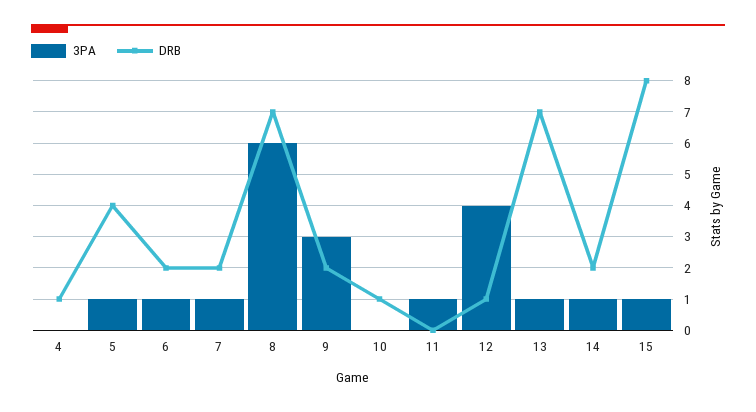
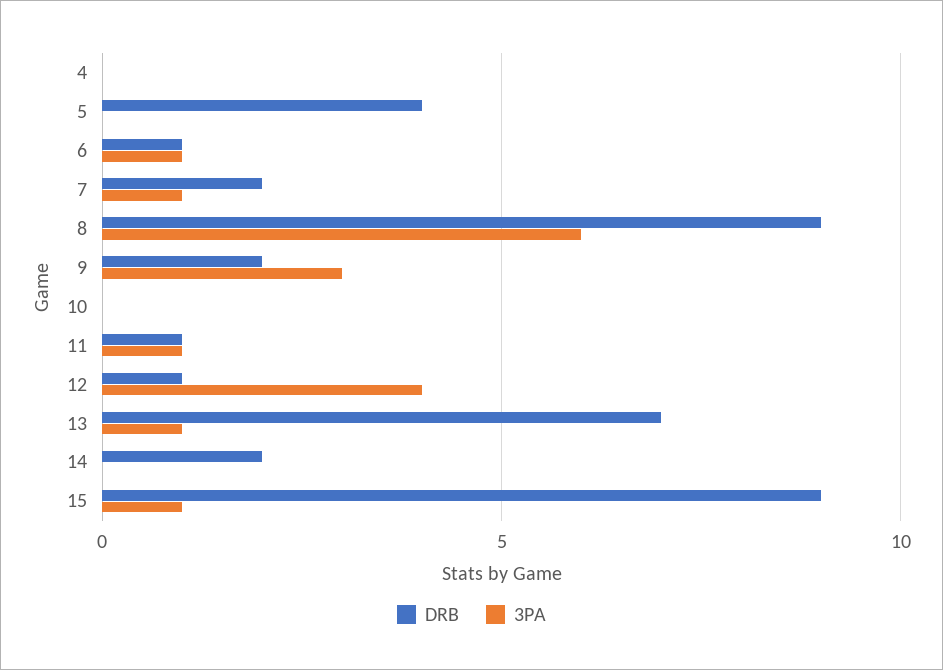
DRB, 4: 1 -> 0
3PA, 5: 1 -> 0
DRB, 6: 2 -> 1
DRB, 8: 7 -> 9
DRB, 10: 1 -> 0
DRB, 11: 0 -> 1
3PA, 14: 1 -> 0
DRB, 15: 8 -> 9

